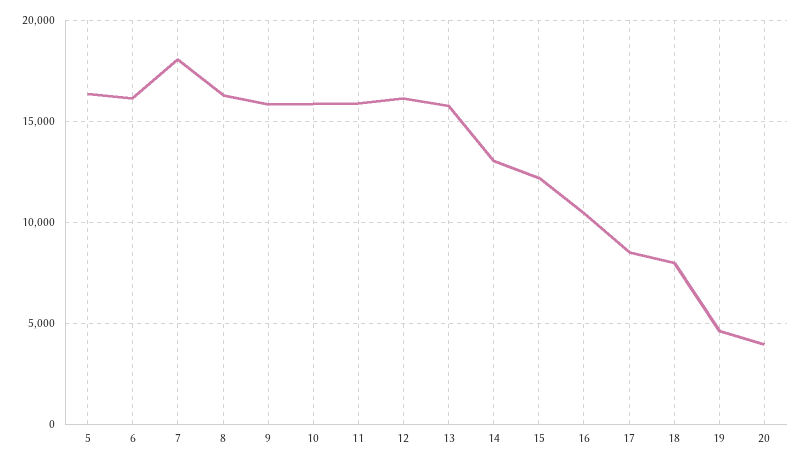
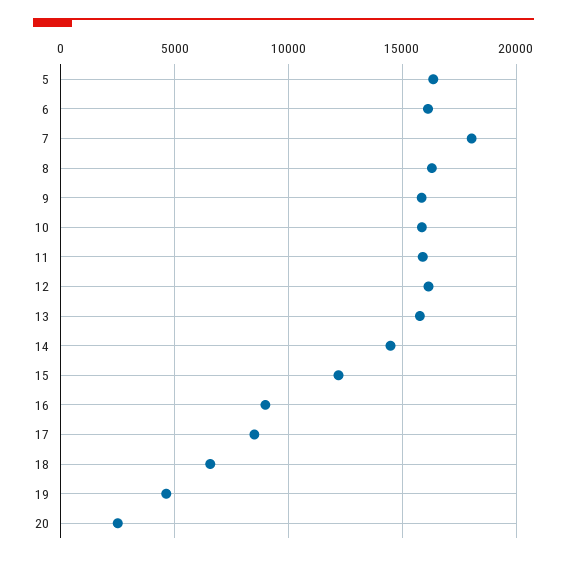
14: 13000 -> 14500
16: 10500 -> 9000
18: 8000 -> 6500
20: 4000 -> 2500

